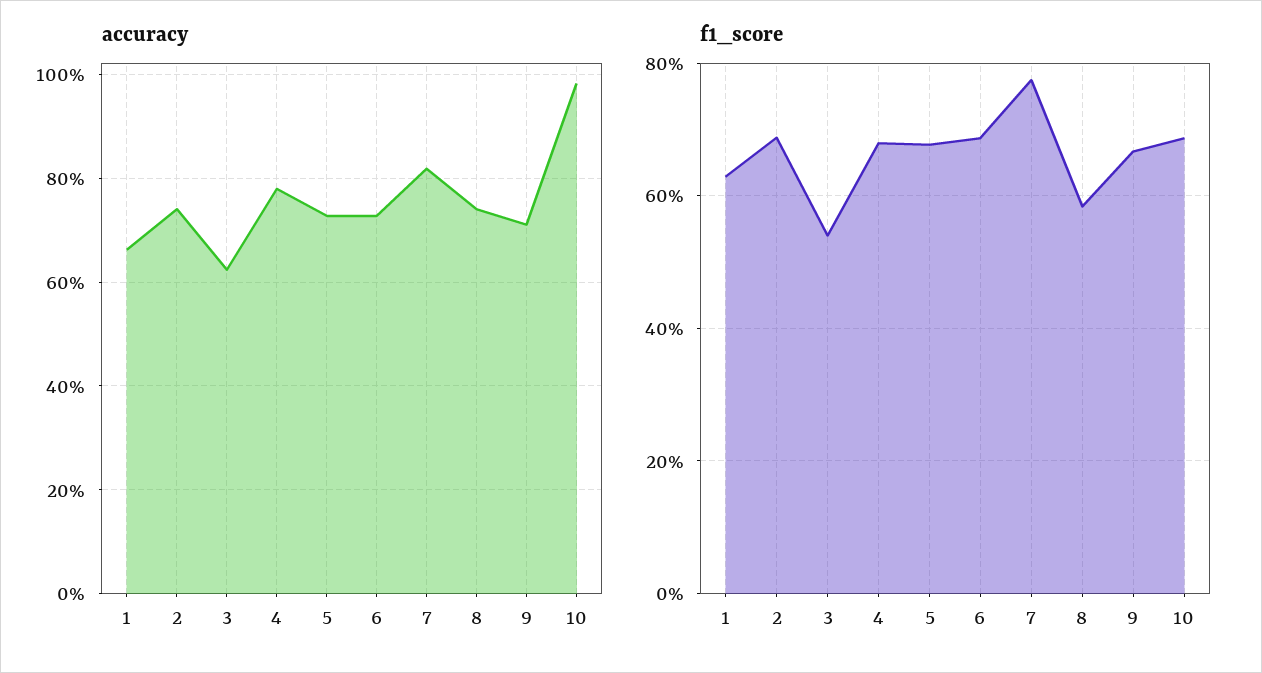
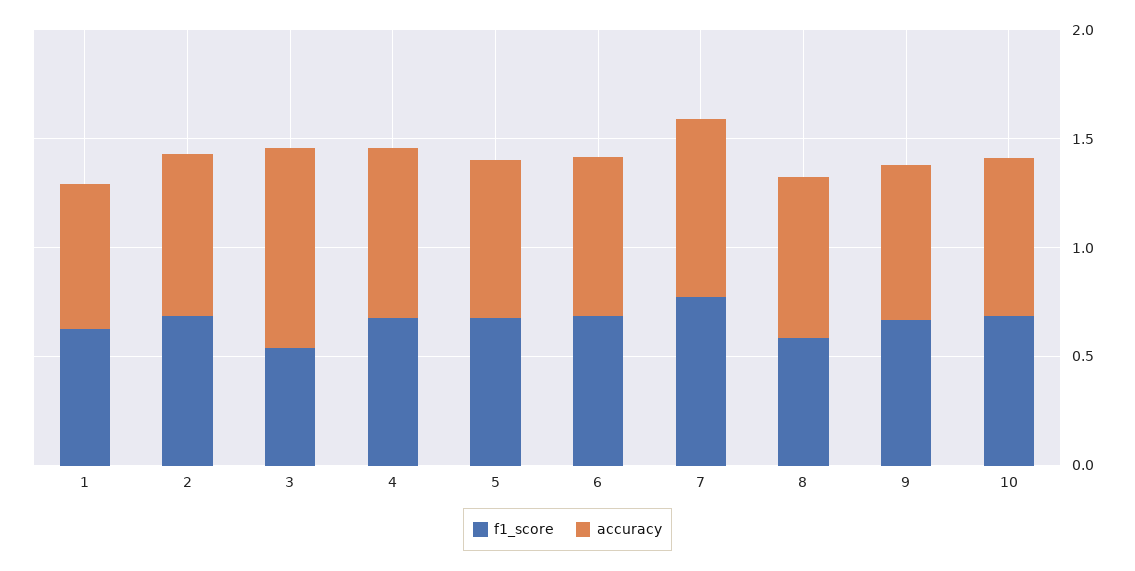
accuracy, 3: 0.62 -> 0.9
accuracy, 10: 0.98 -> 0.7

